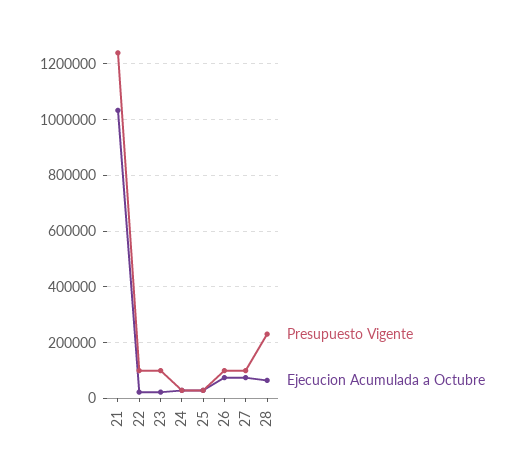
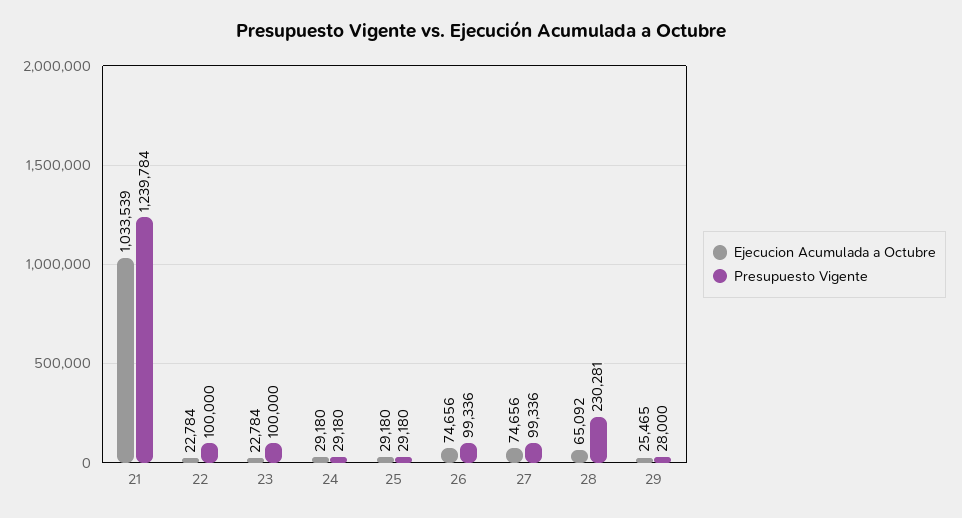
Ejecucion Acumulada a Octubre, 29: none -> 25465
Presupuesto Vigente, 29: none -> 28000

